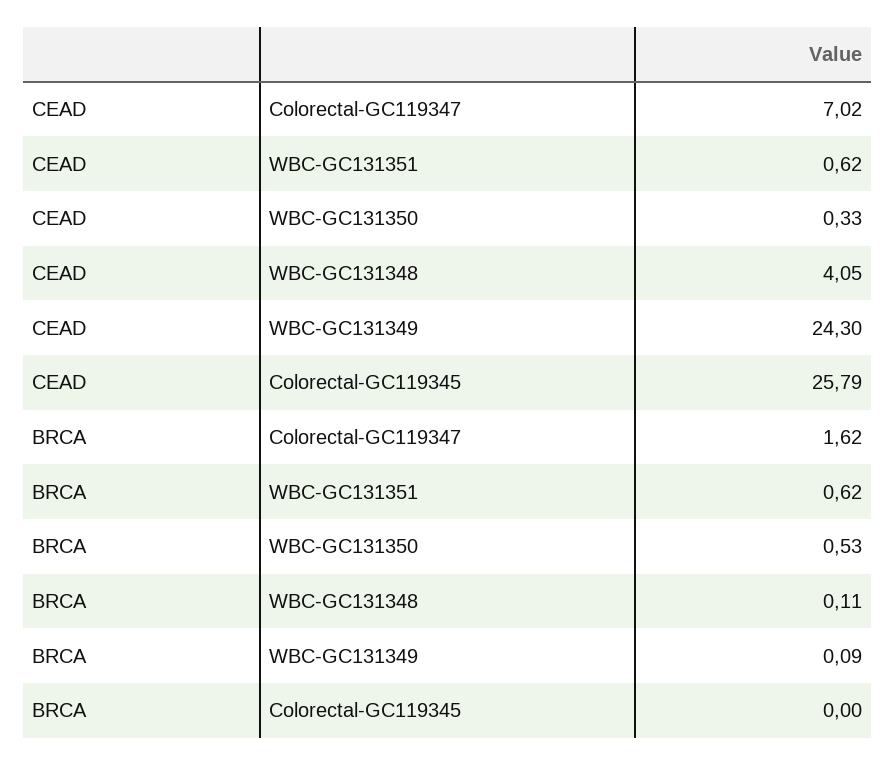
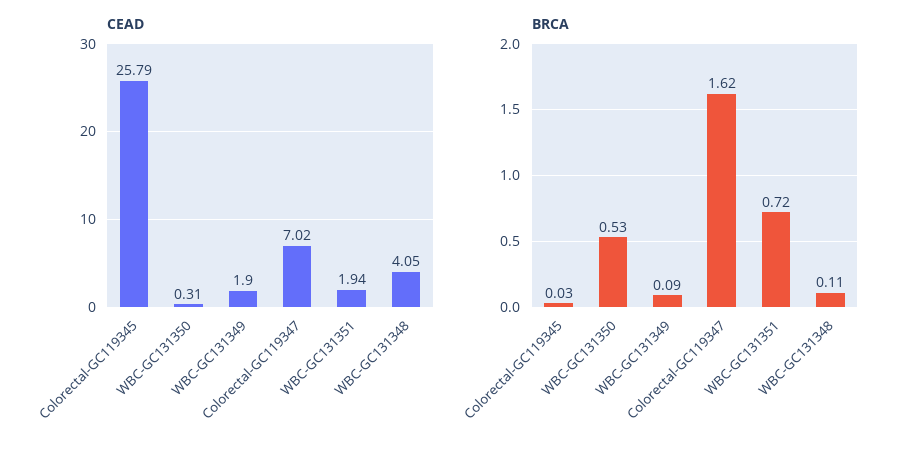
CEAD, WBC-GC131351: 0.62 -> 1.94
CEAD, WBC-GC131350: 0.33 -> 0.31
CEAD, WBC-GC131349: 24.3 -> 1.9
BRCA, WBC-GC131351: 0.62 -> 0.72
BRCA, Colorectal-GC119345: 0 -> 0.03

